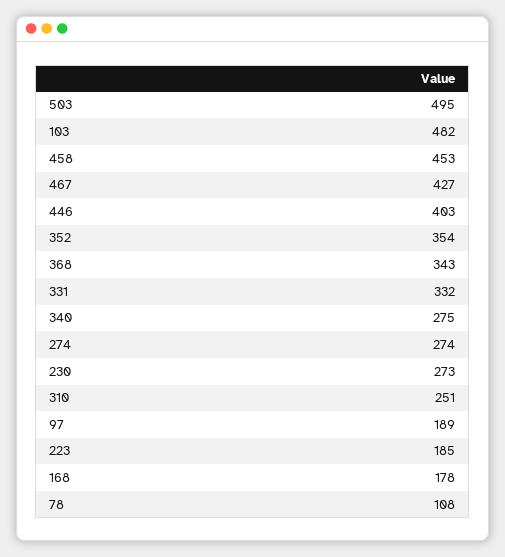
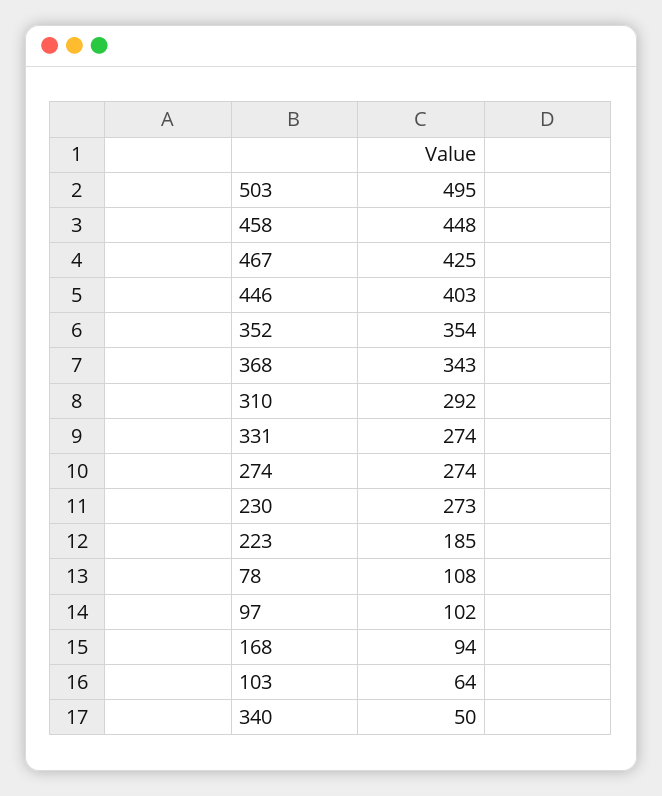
103: 482 -> 64
458: 453 -> 448
467: 427 -> 425
331: 332 -> 274
340: 275 -> 50
310: 251 -> 292
97: 189 -> 102
168: 178 -> 94

